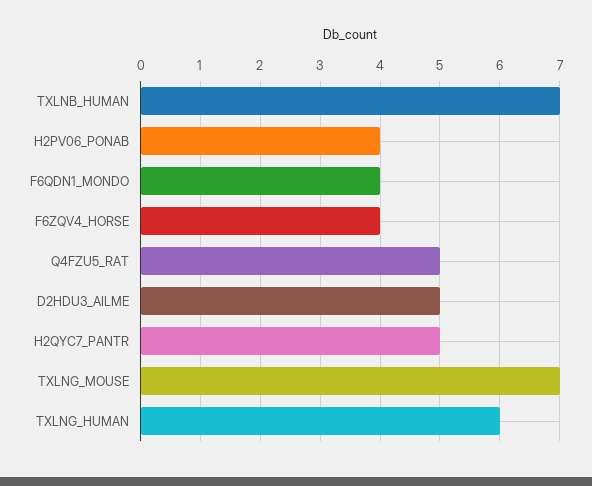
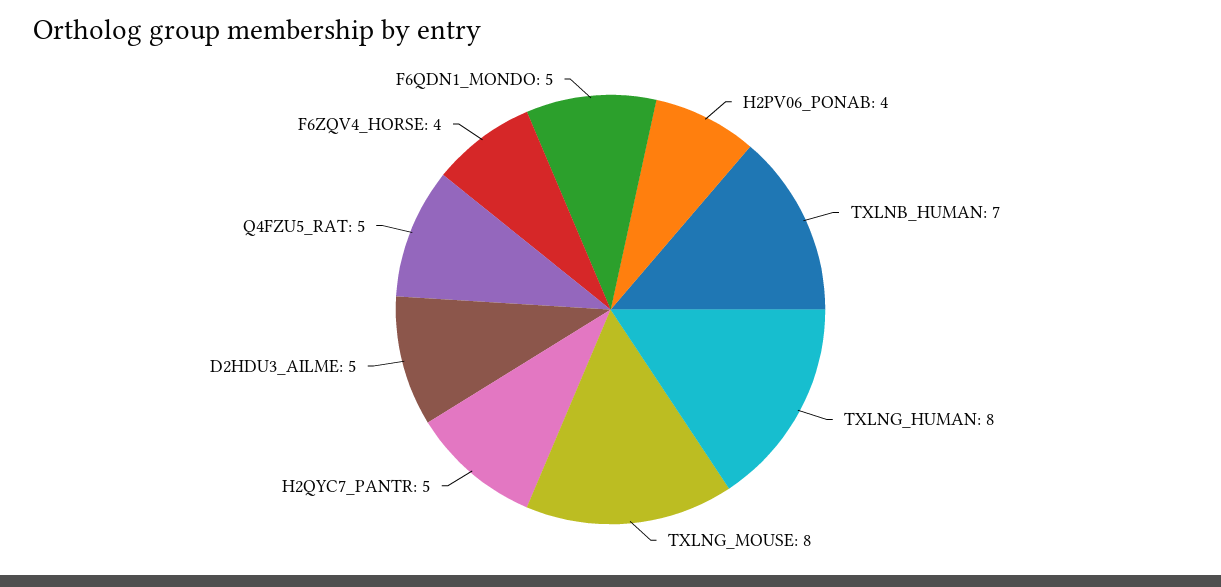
F6QDN1_MONDO: 4 -> 5
TXLNG_MOUSE: 7 -> 8
TXLNG_HUMAN: 6 -> 8

